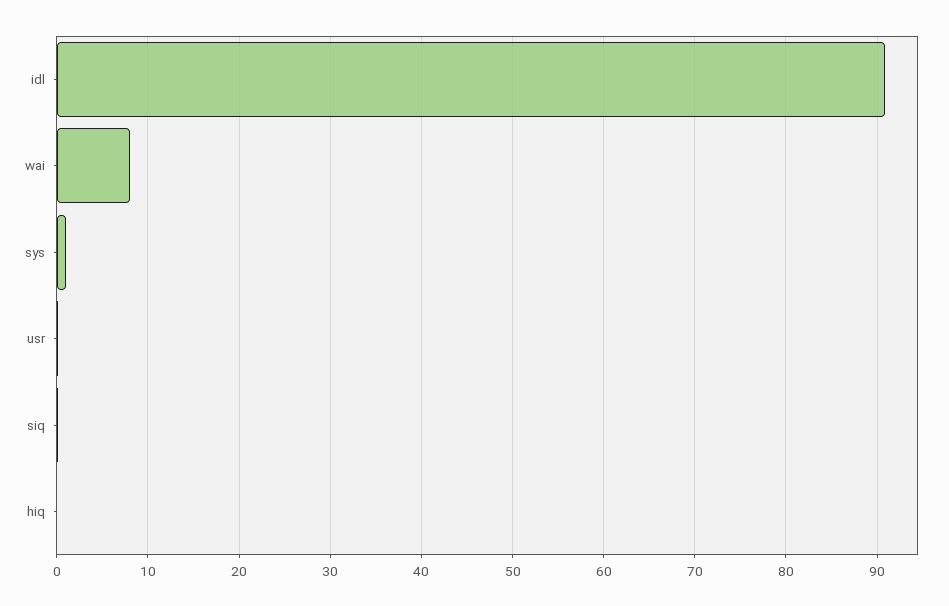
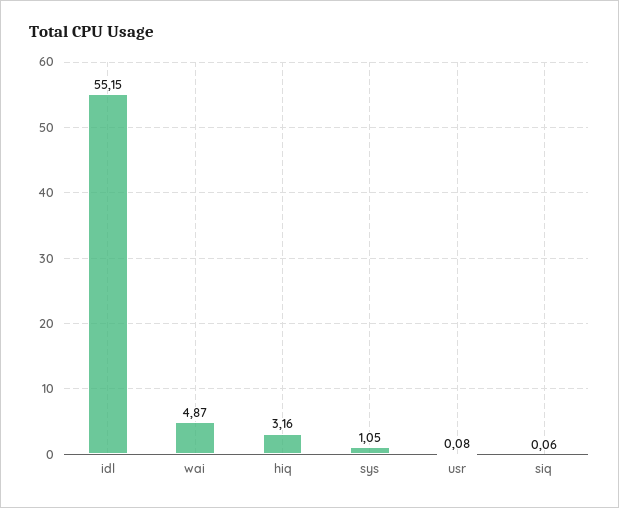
idl: 91 -> 55.15
wai: 8 -> 4.87
hiq: 0 -> 3.16

